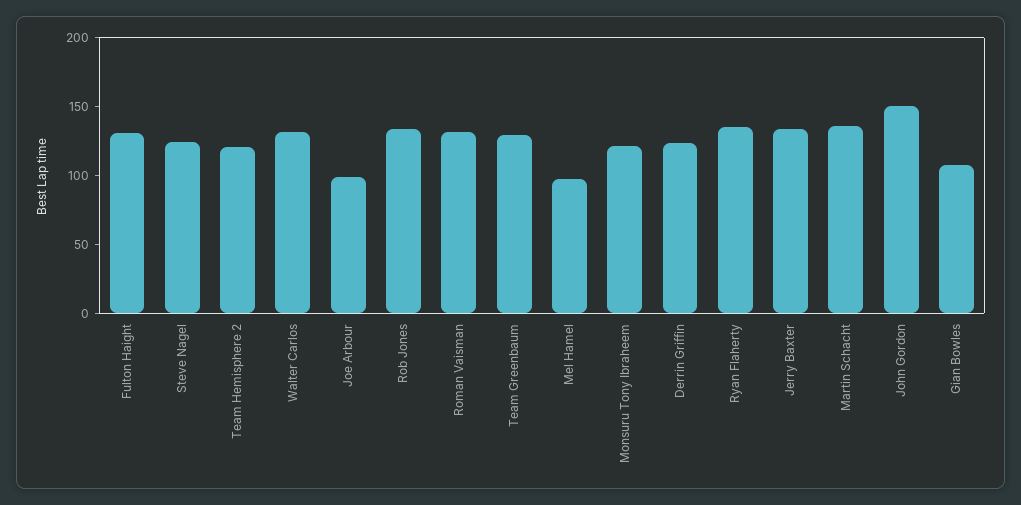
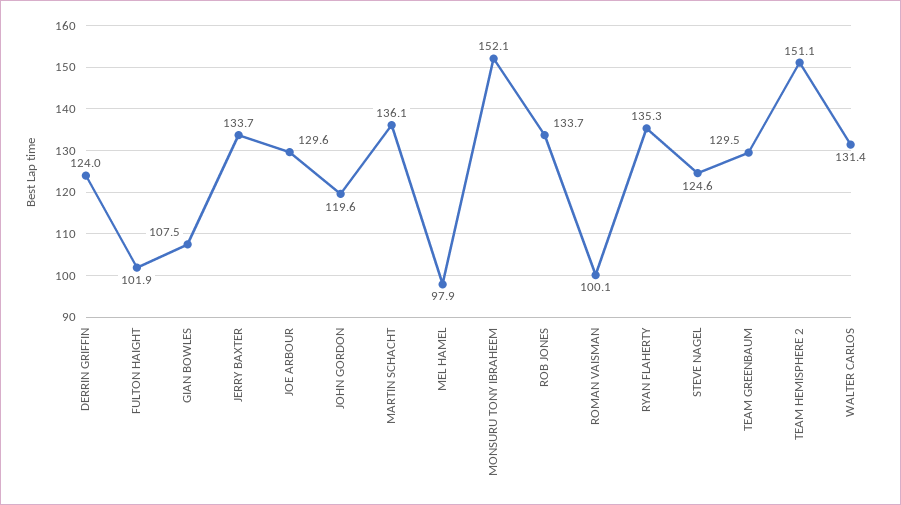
Fulton Haight: 130 -> 101.9
Team Hemisphere 2: 120 -> 151.1
Joe Arbour: 100 -> 129.6
Roman Vaisman: 130 -> 100.1
Monsuru Tony Ibraheem: 120 -> 152.1
John Gordon: 150 -> 119.6

